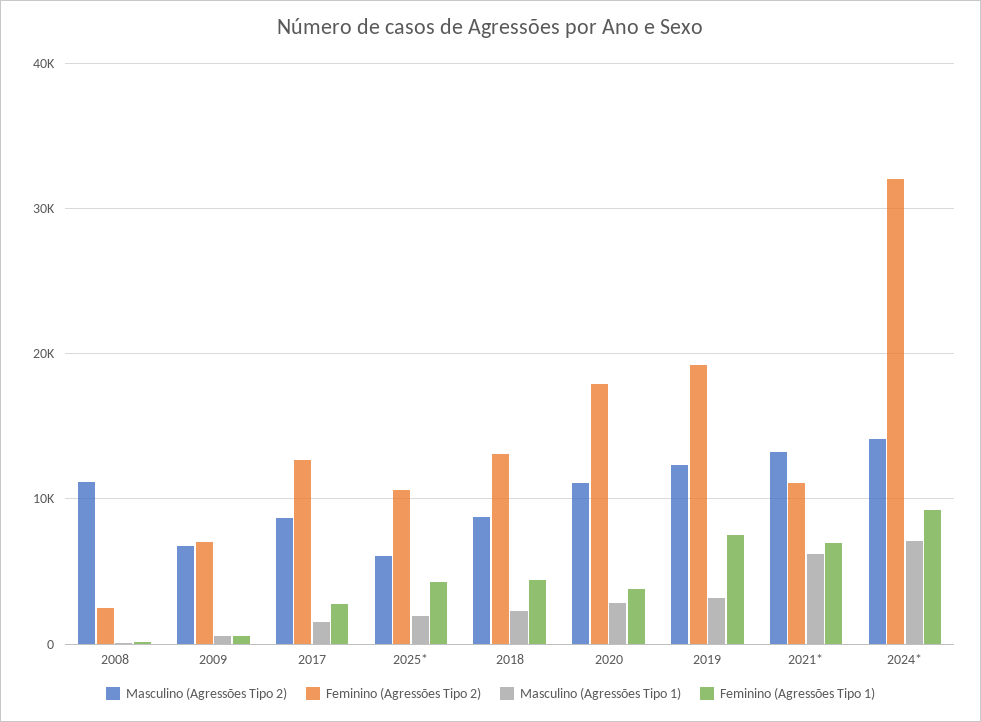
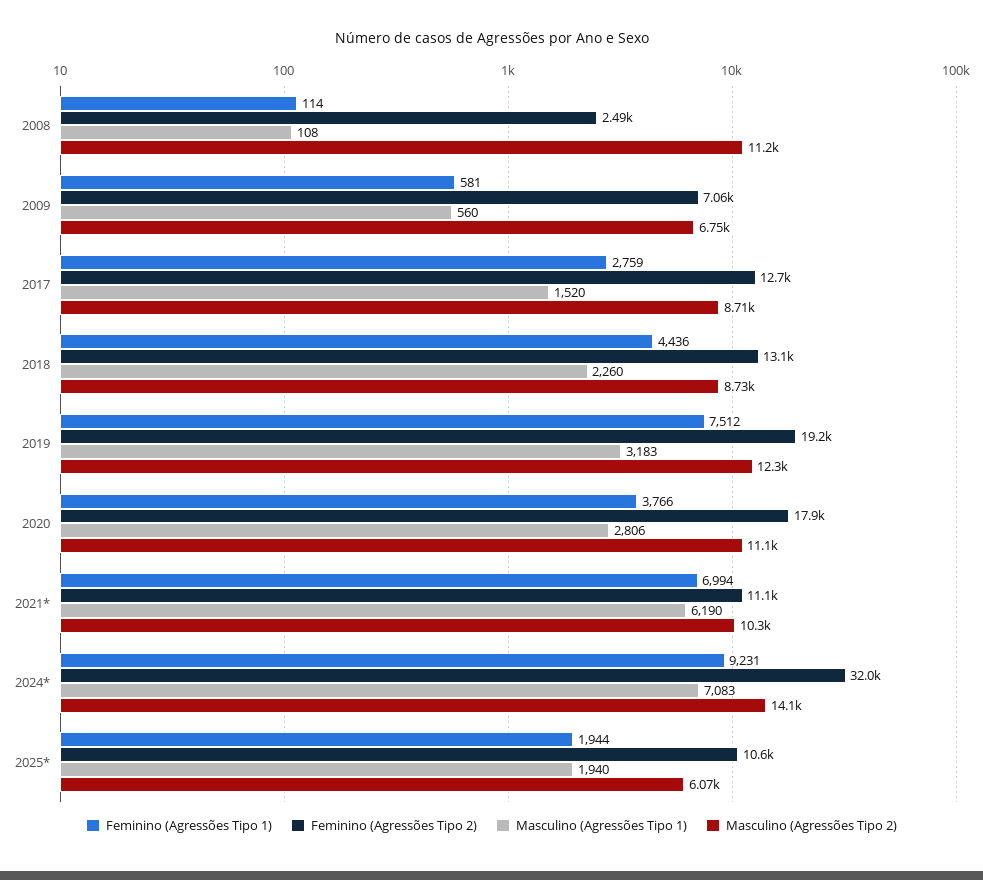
Feminino (Agressões Tipo 1), 2025*: 4000 -> 1944
Masculino (Agressões Tipo 2), 2021*: 13000 -> 10300

